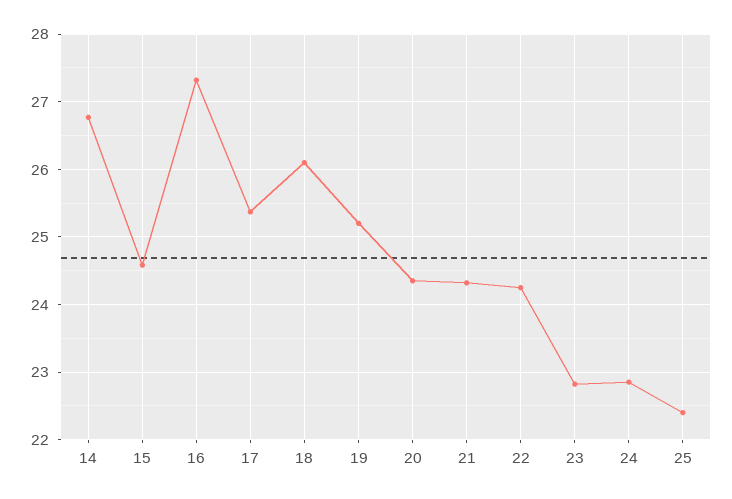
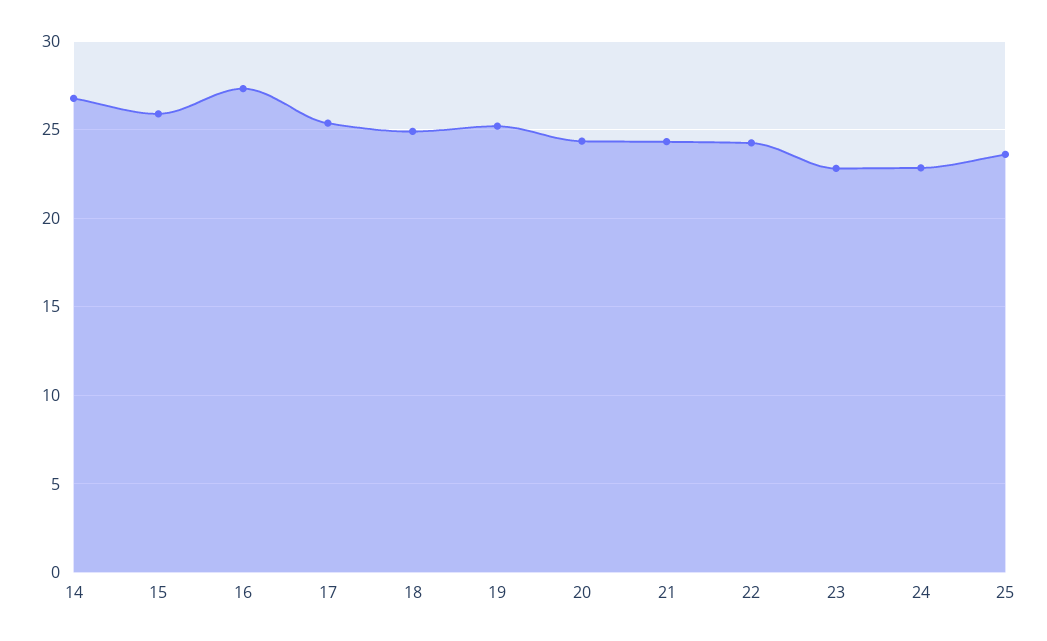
15: 24.6 -> 26
18: 26.1 -> 25
25: 22.4 -> 23.5

